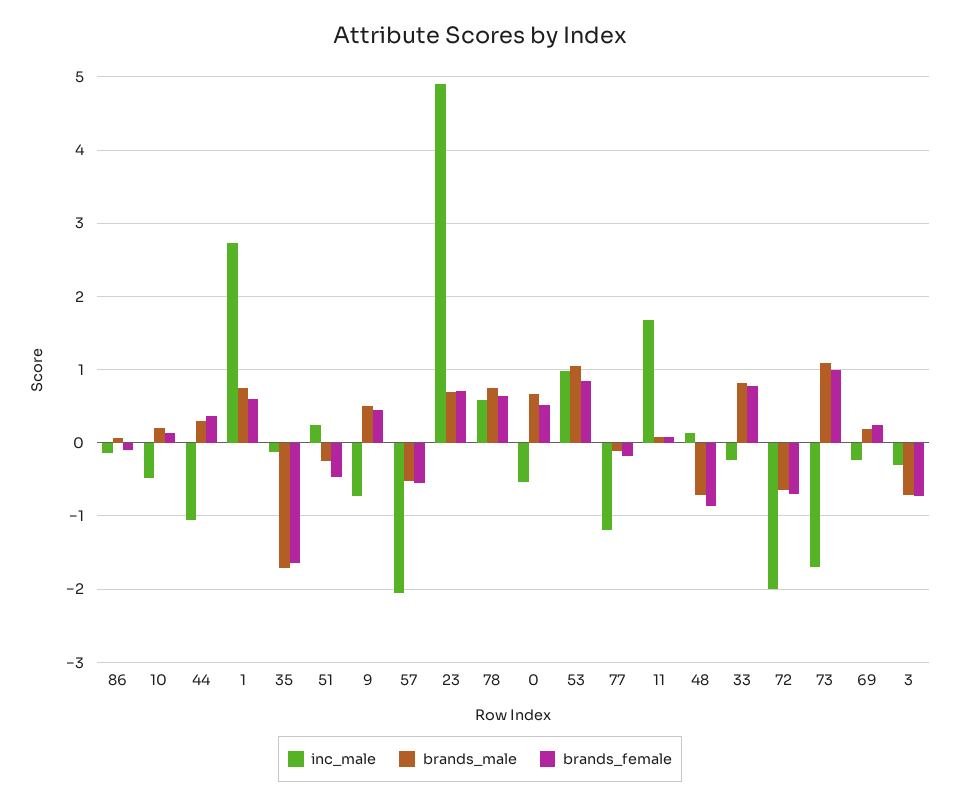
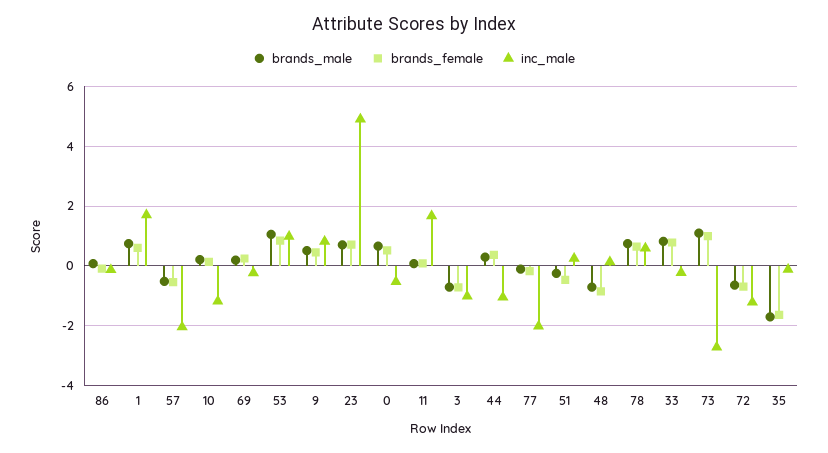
inc_male, 10: -0.5 -> -1.25
inc_male, 1: 2.7 -> 1.75
inc_male, 9: -0.7 -> 0.75
inc_male, 77: -1.2 -> -2
inc_male, 72: -2 -> -1.25
inc_male, 73: -1.7 -> -2.75
inc_male, 3: -0.3 -> -1

